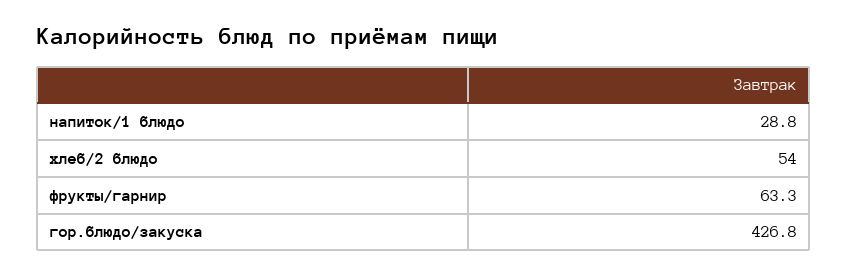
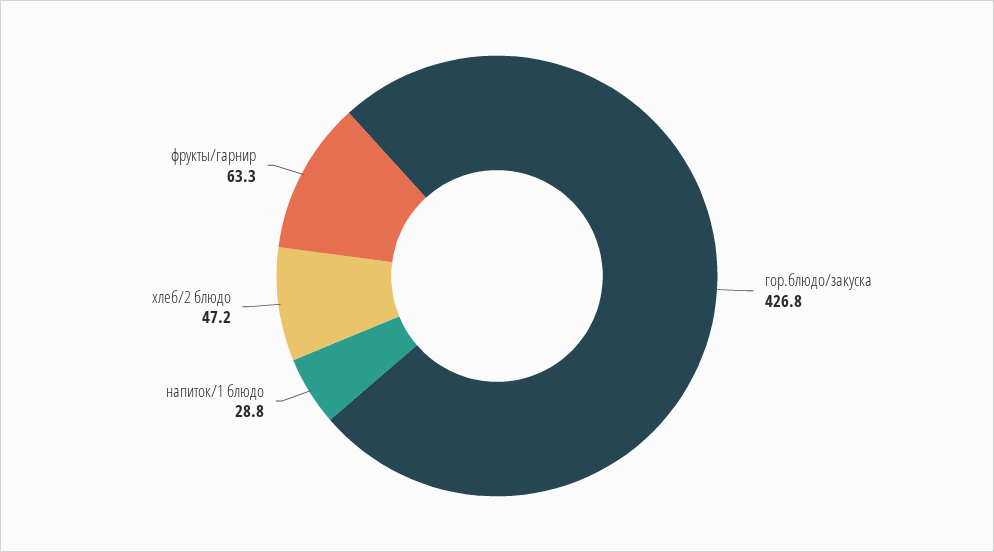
хлеб/2 блюдо: 54 -> 47.2

